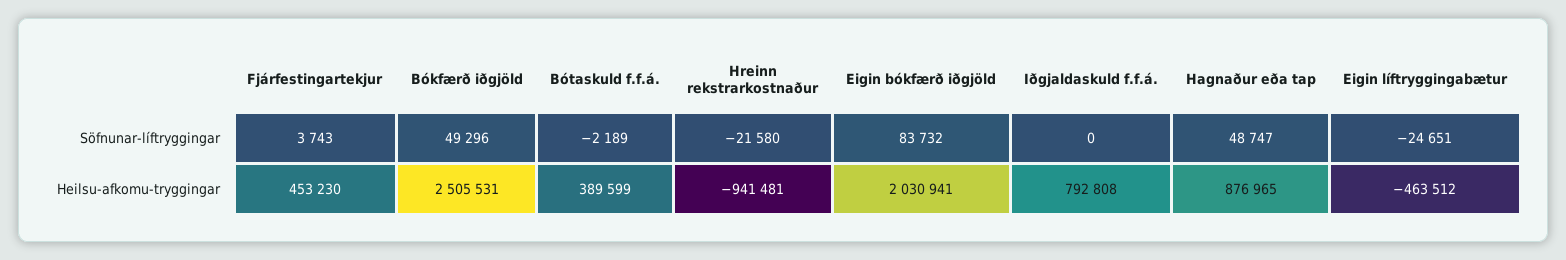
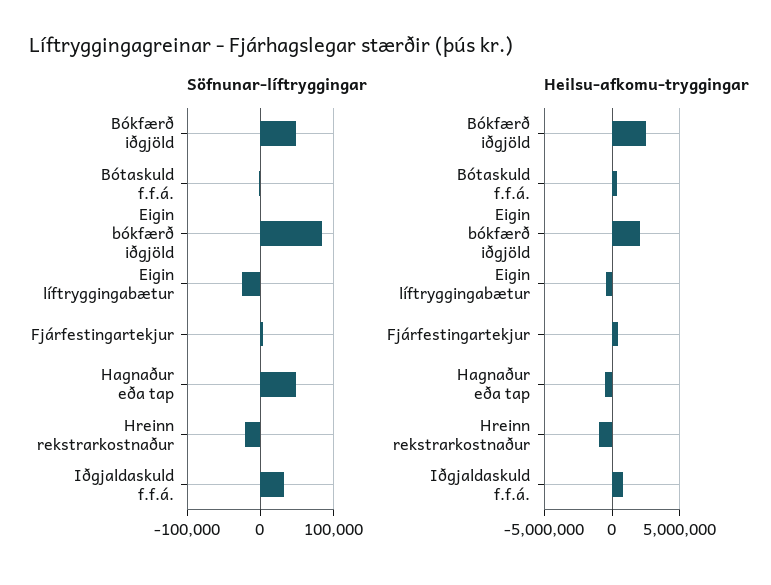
Söfnunar-líftryggingar, Iðgjaldaskuld f.f.á.: 0 -> 30000
Heilsu-afkomu-tryggingar, Hagnaður eða tap: 876965 -> -500000

